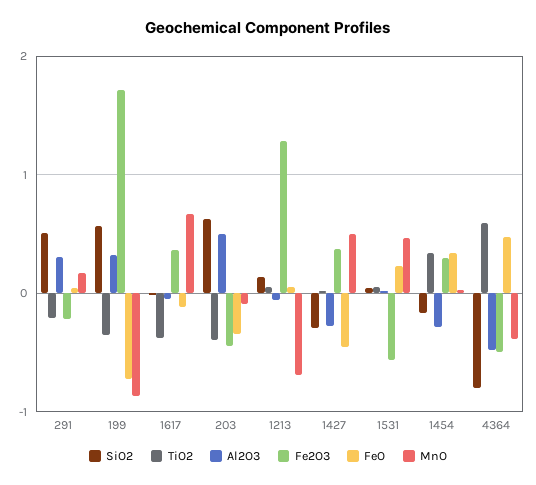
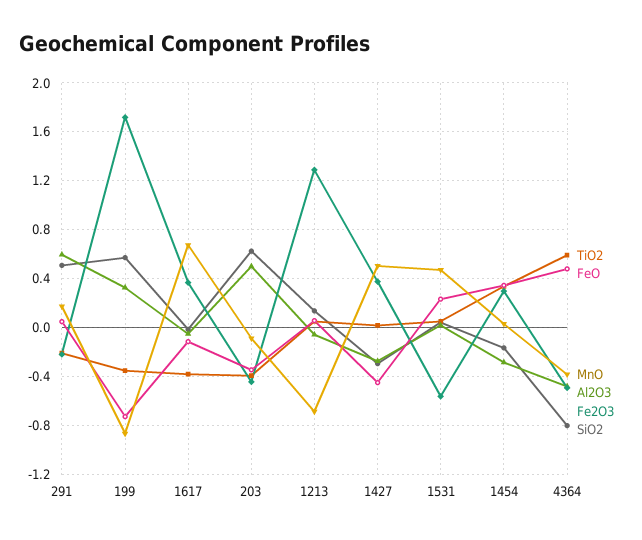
Al2O3, 291: 0.3 -> 0.6

